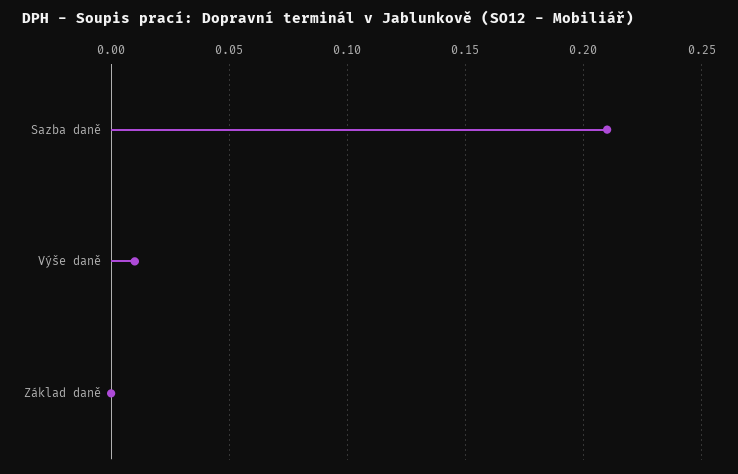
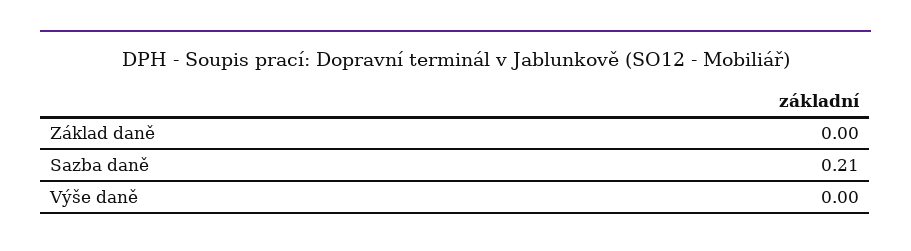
Výše daně: 0.01 -> 0

